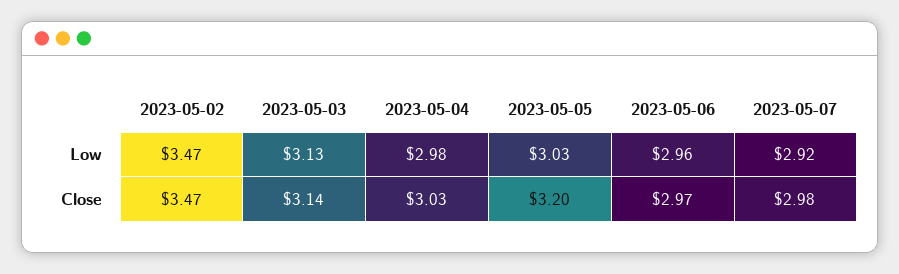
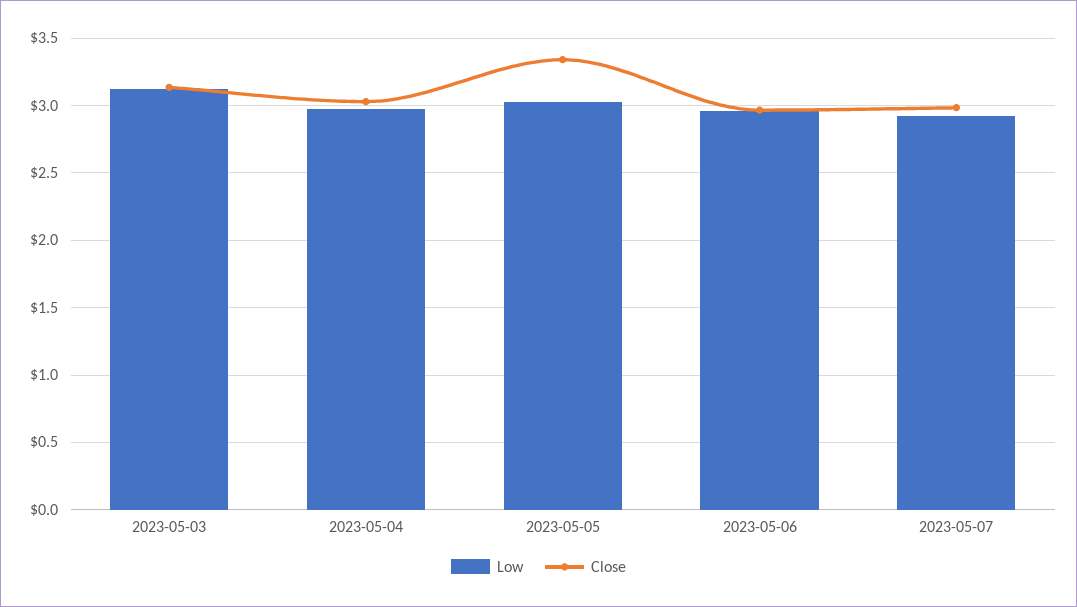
Low, 2023-05-02: 3.47 -> none
Close, 2023-05-02: 3.47 -> none
Close, 2023-05-05: 3.2 -> 3.35

